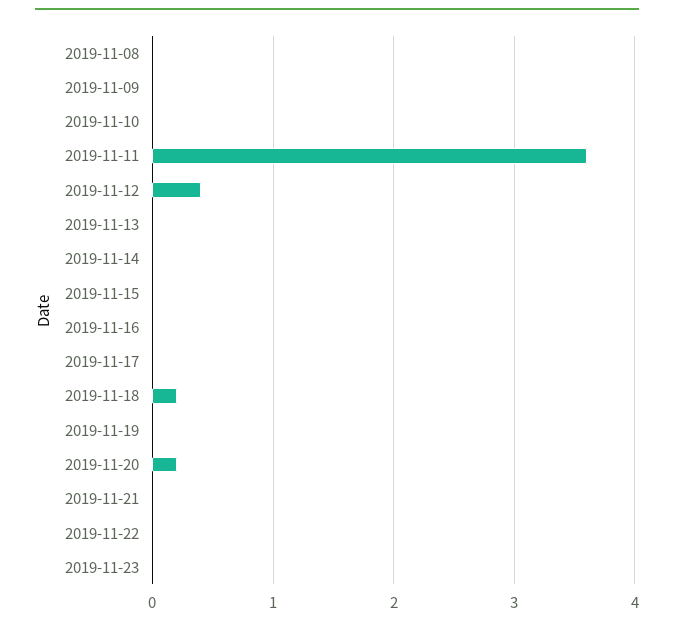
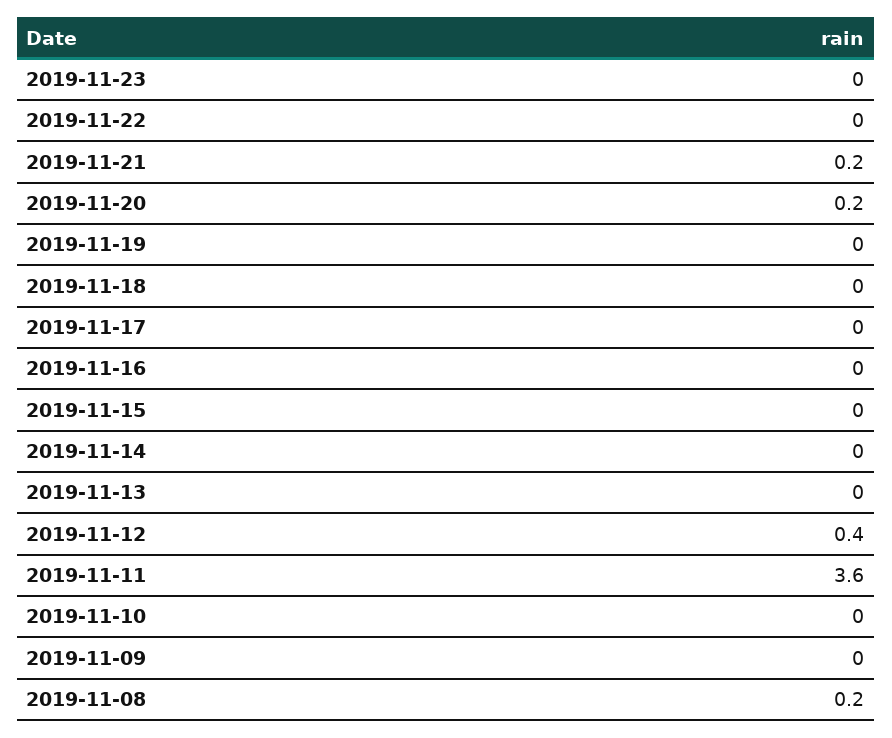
2019-11-08: 0 -> 0.2
2019-11-18: 0.2 -> 0
2019-11-21: 0 -> 0.2

